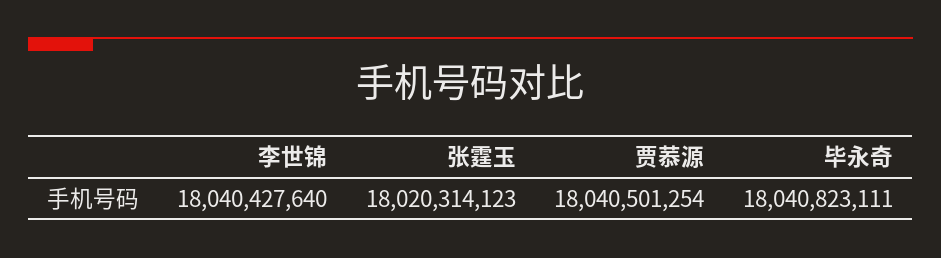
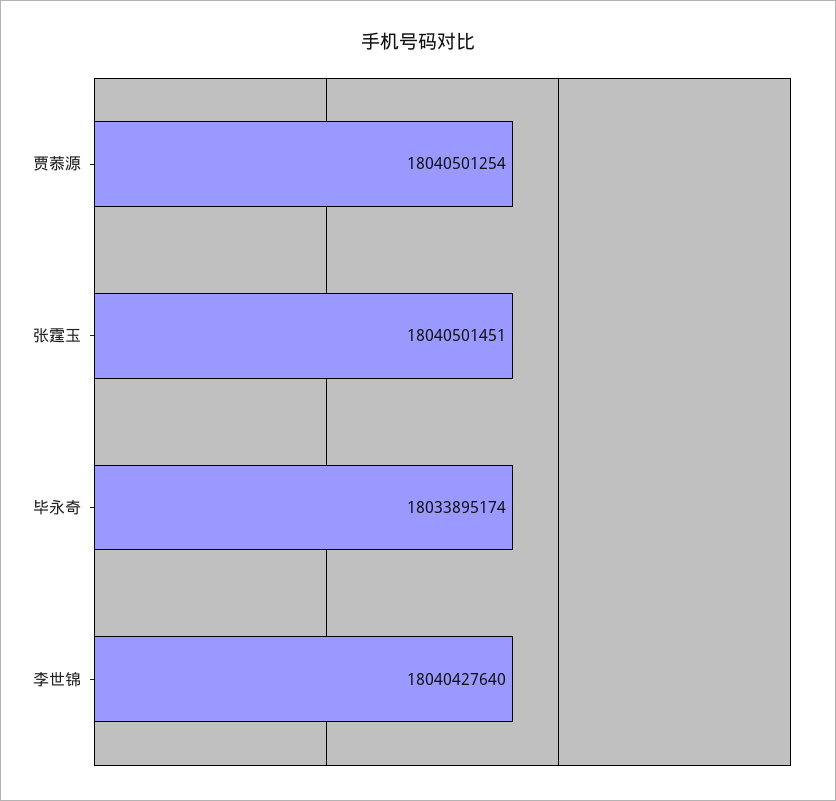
张霆玉: 18020314123 -> 18040501451
毕永奇: 18040823111 -> 18033895174

